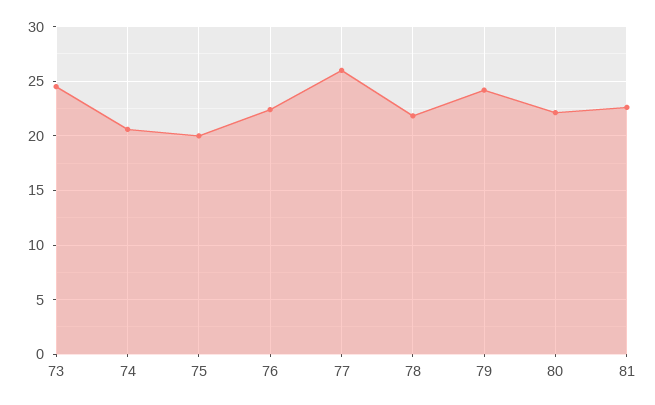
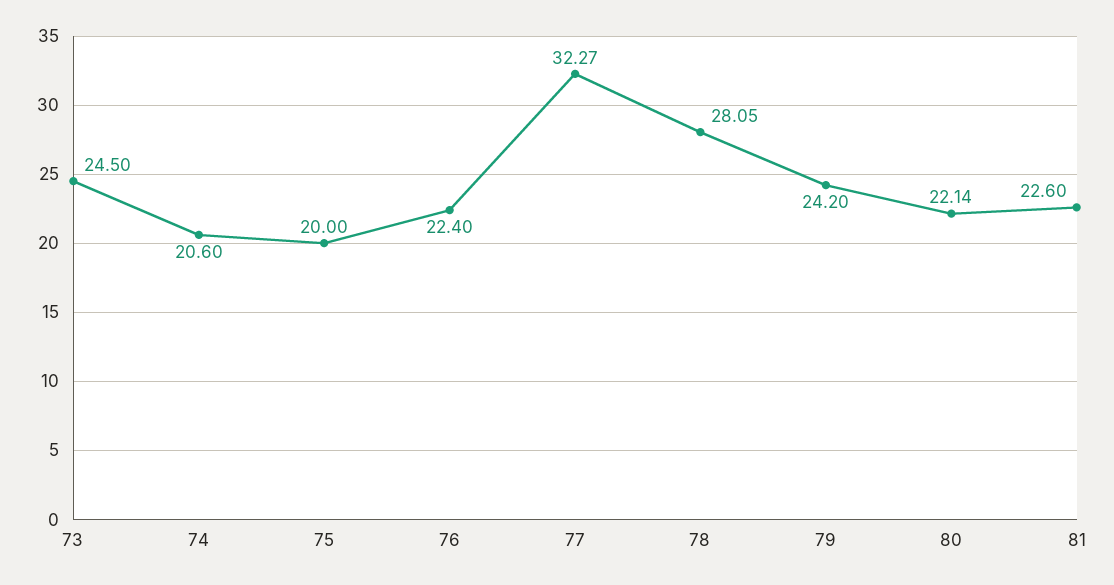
77: 26 -> 32.27
78: 22 -> 28.05

